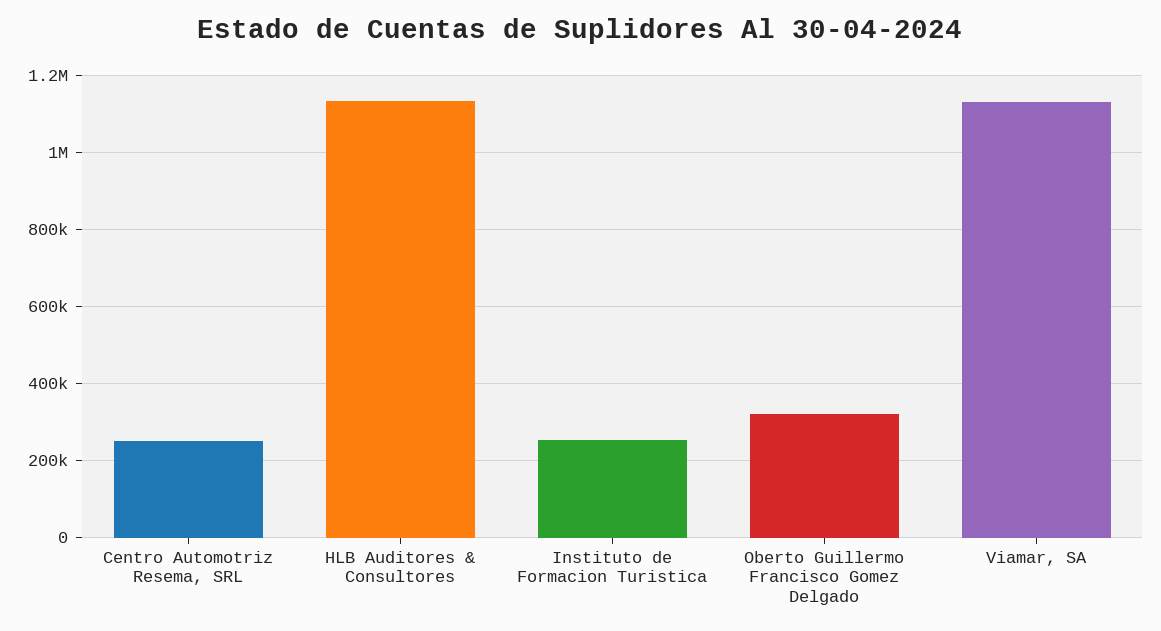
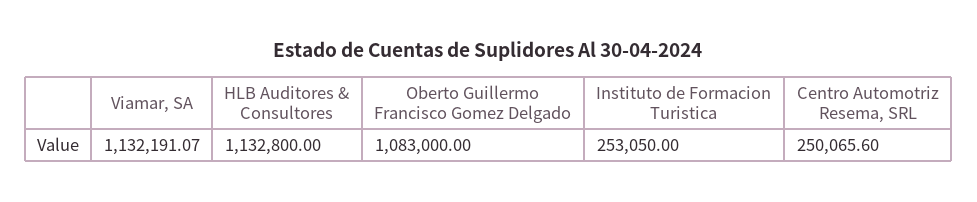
Oberto Guillermo Francisco Gomez Delgado: 320000 -> 1083000

